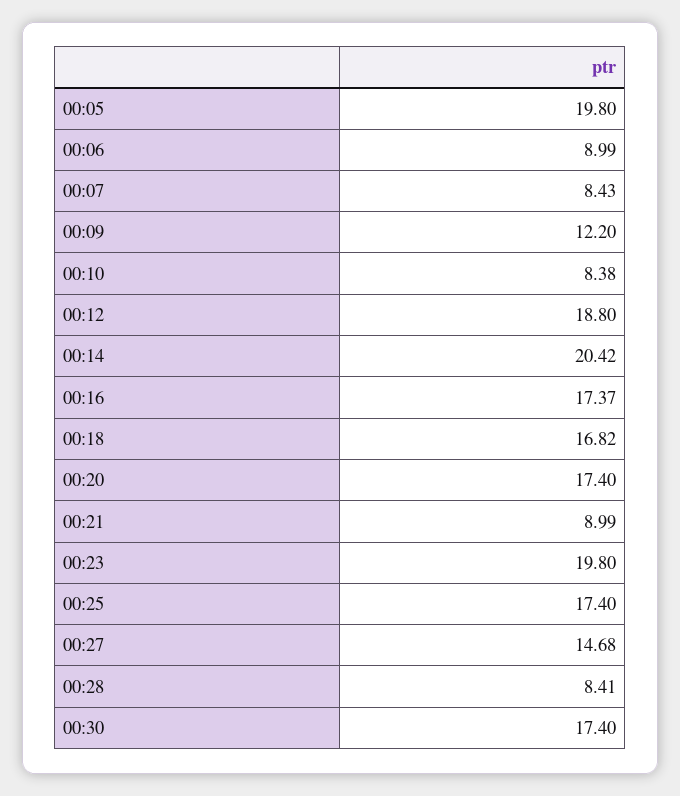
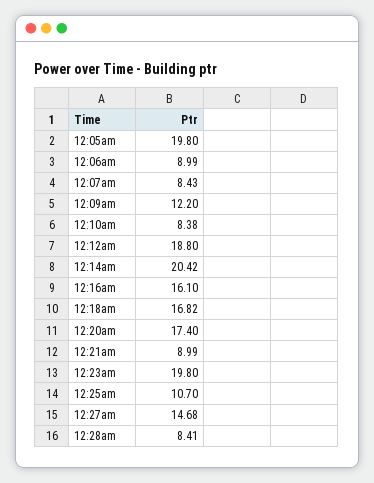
00:16: 17.37 -> 16.1
00:25: 17.4 -> 10.7
00:30: 17.4 -> none

